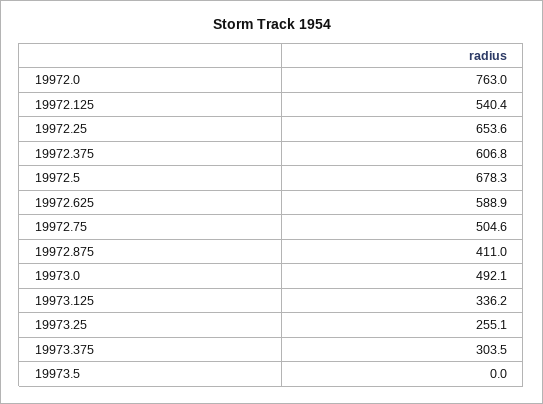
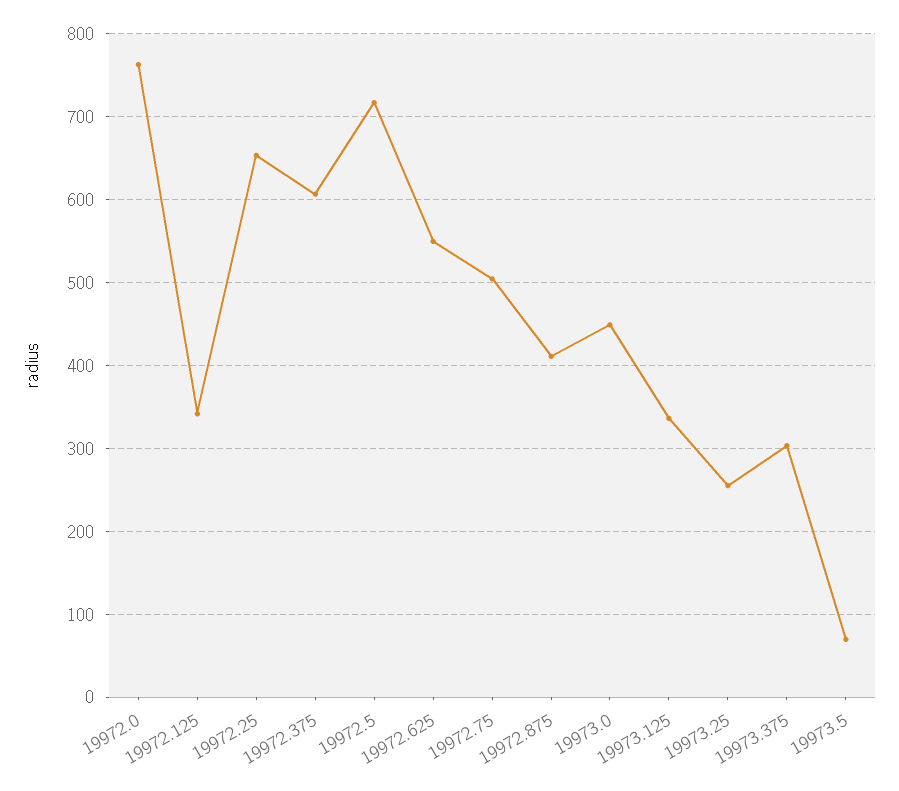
19972.125: 540.4 -> 340
19972.5: 678.3 -> 720
19972.625: 588.9 -> 550
19973.0: 492.1 -> 450
19973.5: 0 -> 70

